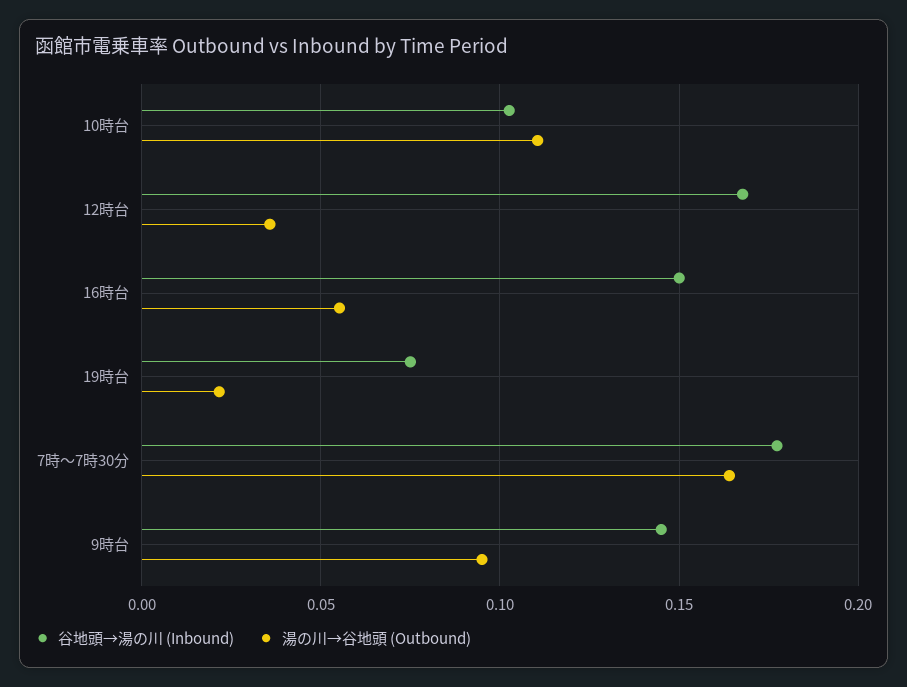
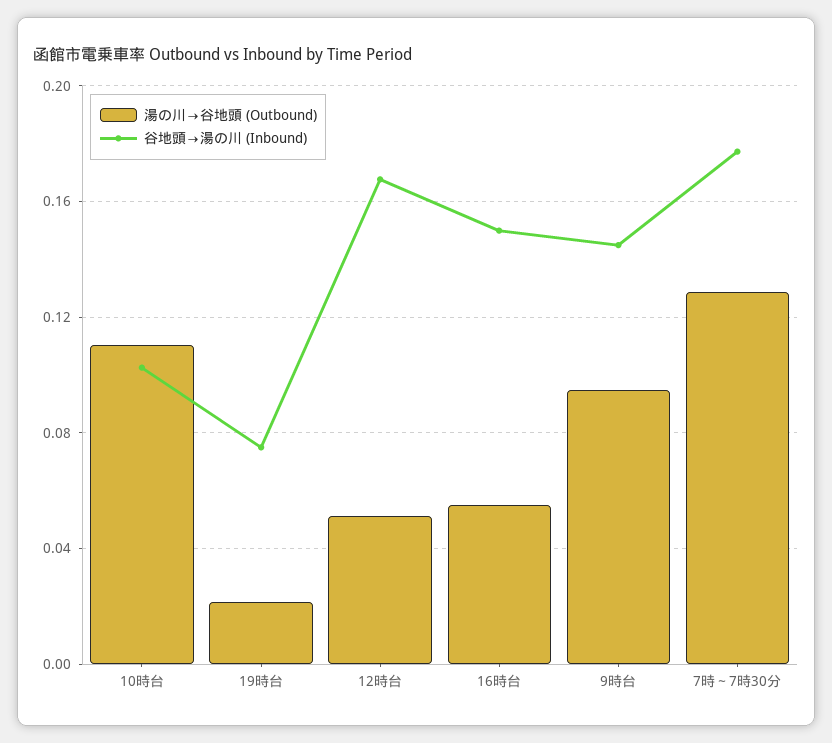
湯の川→谷地頭 (Outbound), 12時台: 0.035 -> 0.05
湯の川→谷地頭 (Outbound), 7時～7時30分: 0.165 -> 0.13

